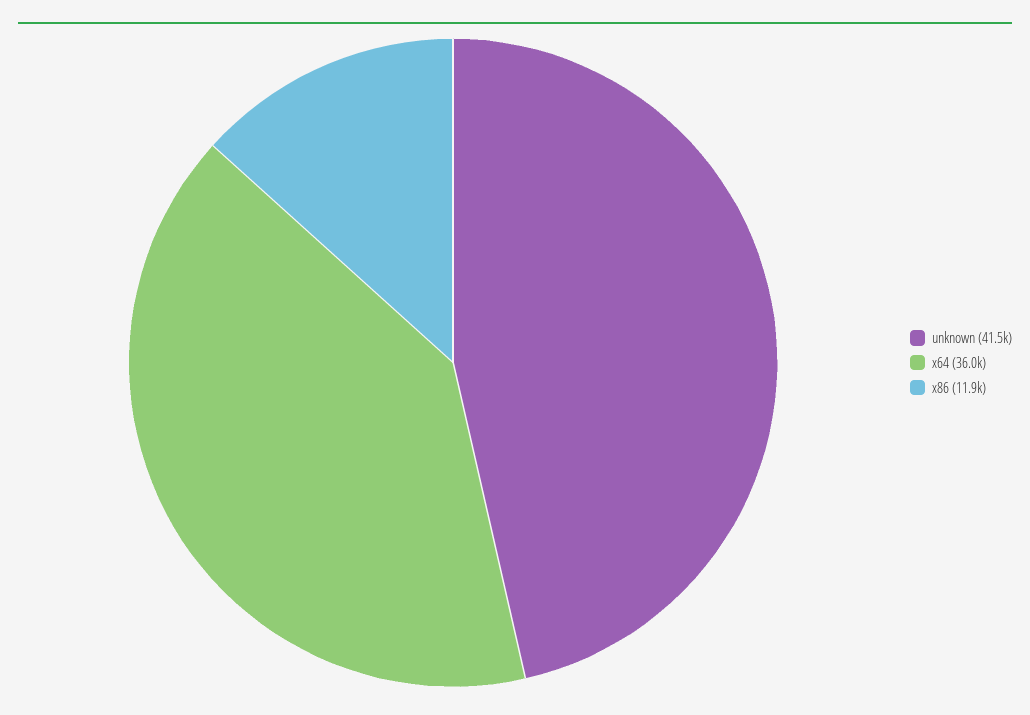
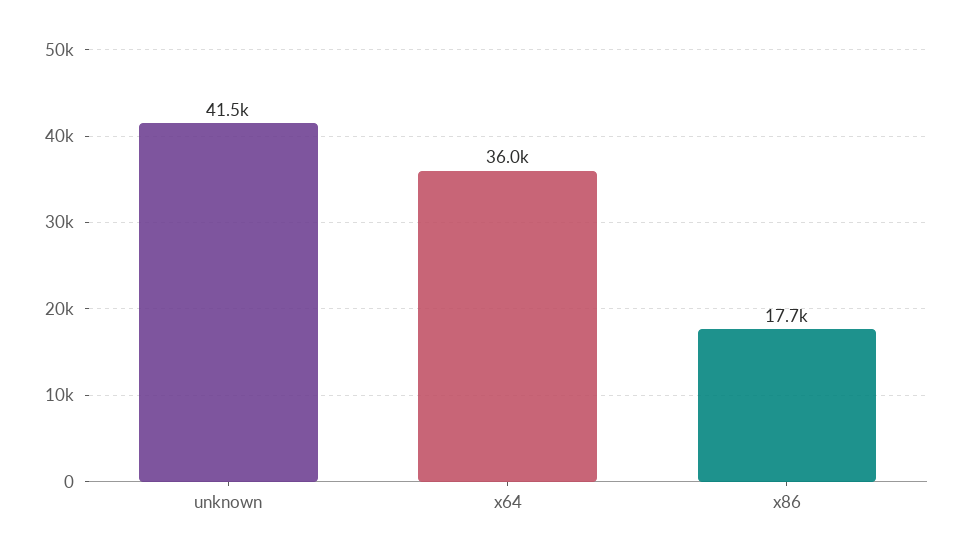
x86: 11900 -> 17700

